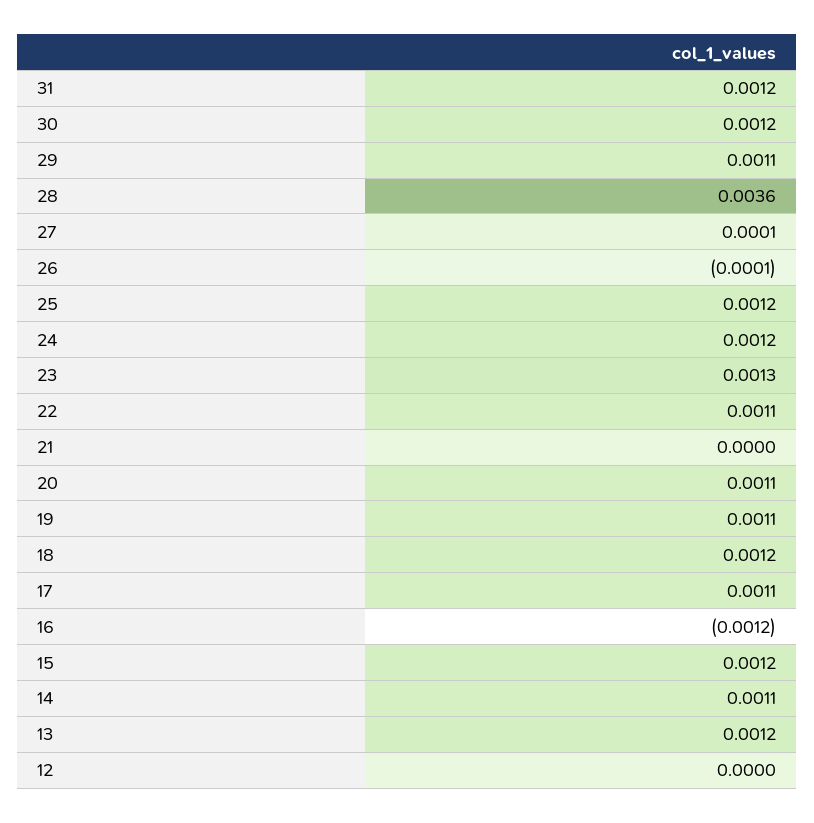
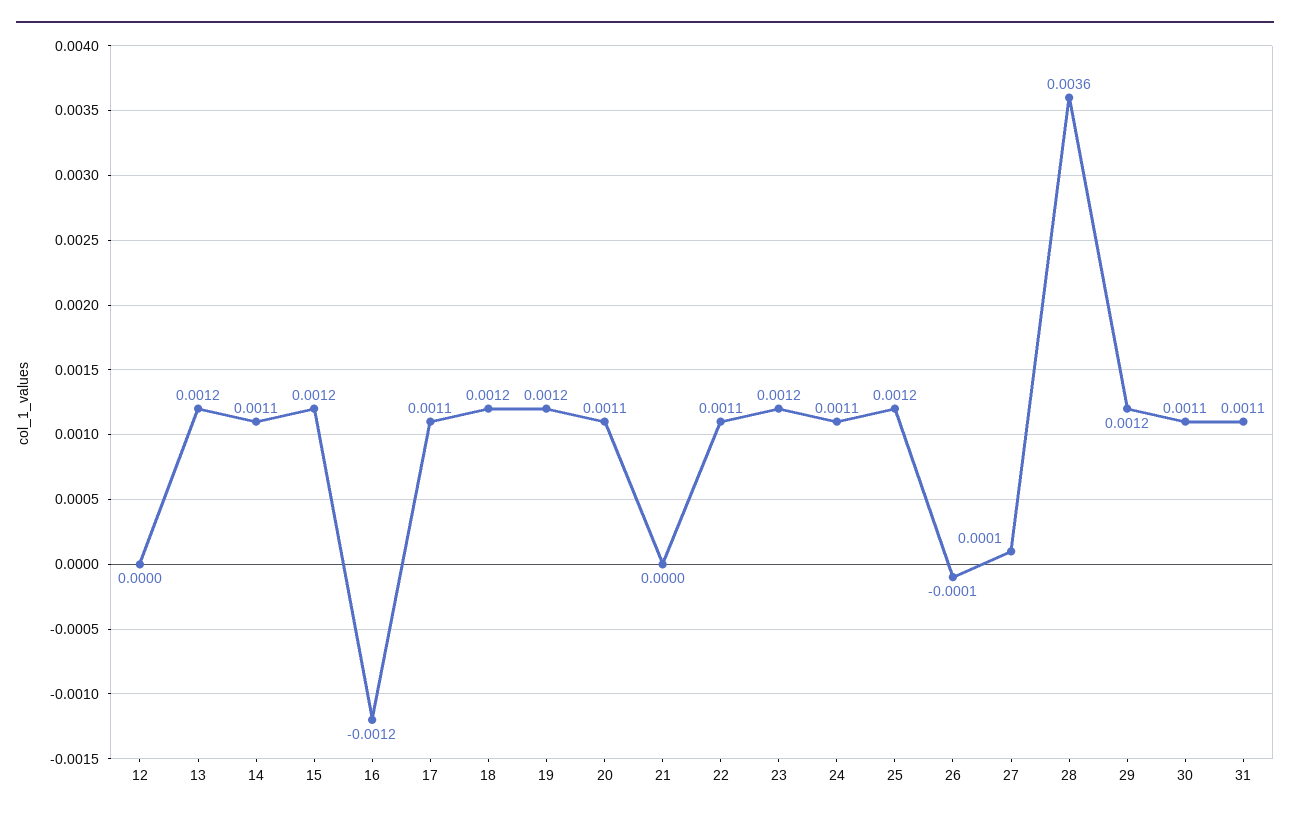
31: 0.0012 -> 0.0011
30: 0.0012 -> 0.0011
29: 0.0011 -> 0.0012
24: 0.0012 -> 0.0011
23: 0.0013 -> 0.0012
19: 0.0011 -> 0.0012

